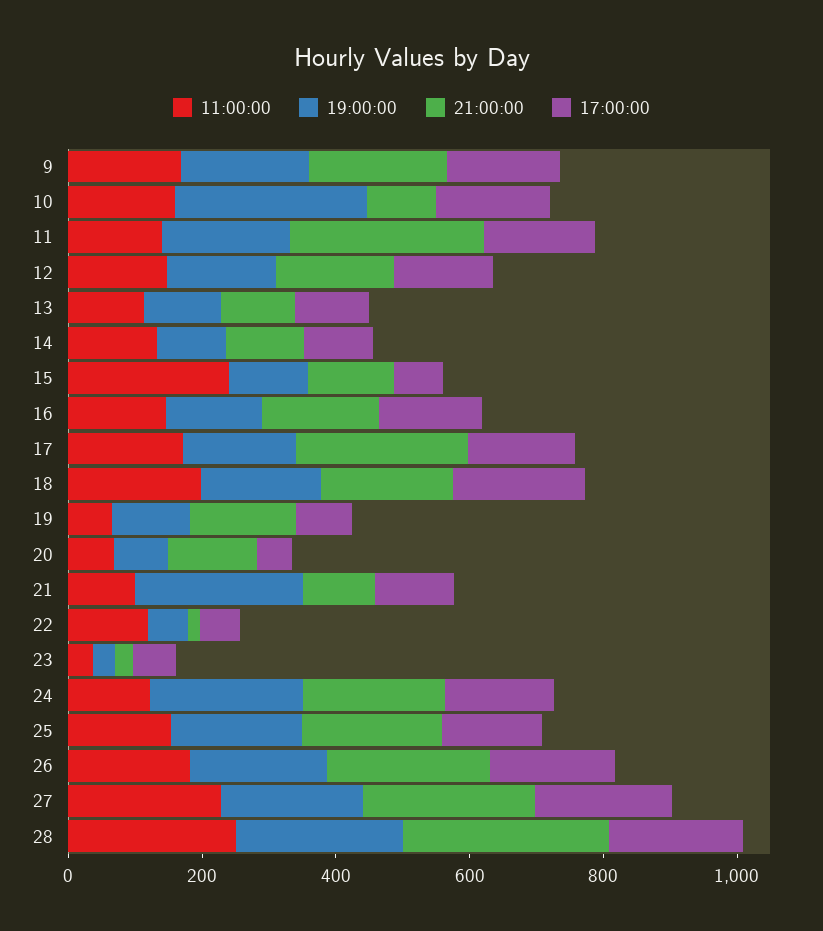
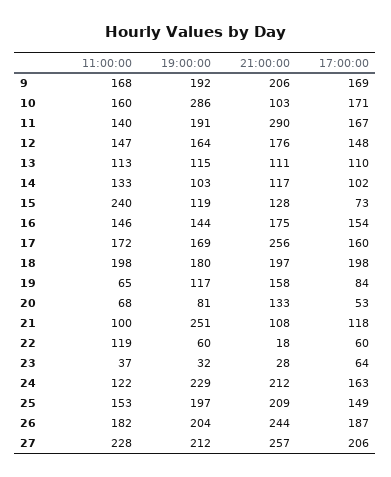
11:00:00, 28: 250 -> none
19:00:00, 28: 250 -> none
21:00:00, 28: 300 -> none
17:00:00, 28: 200 -> none

